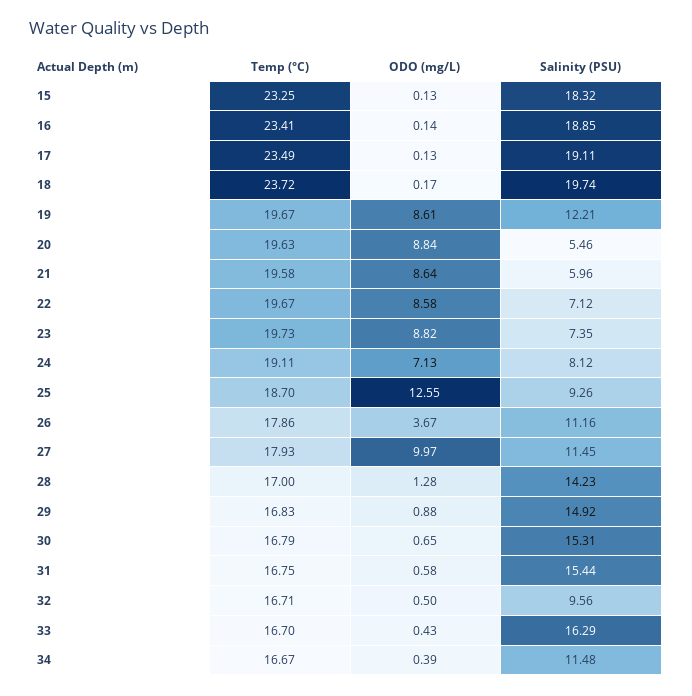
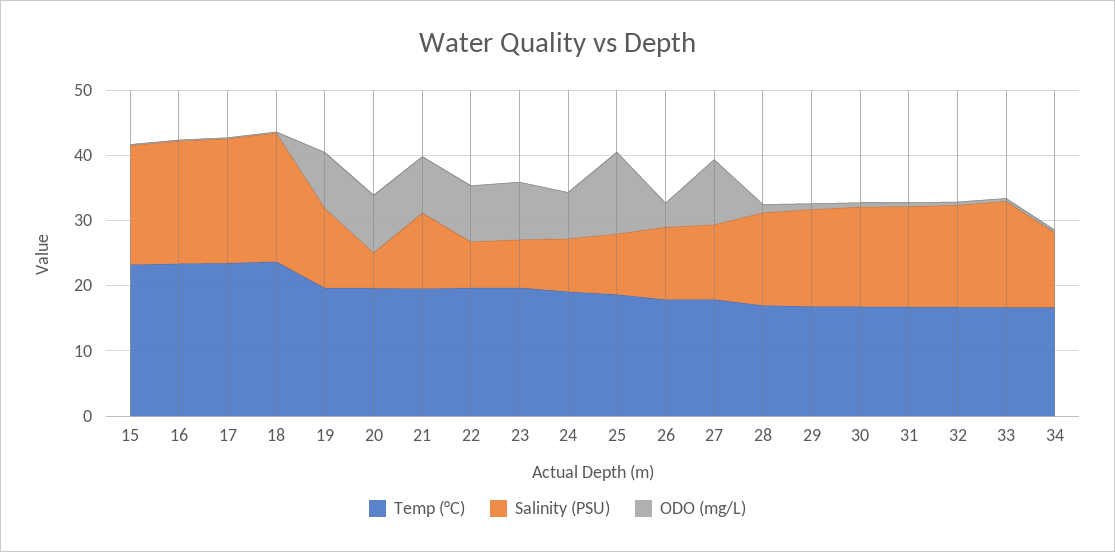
Salinity (PSU), 21: 5.96 -> 12
Salinity (PSU), 32: 9.56 -> 16

